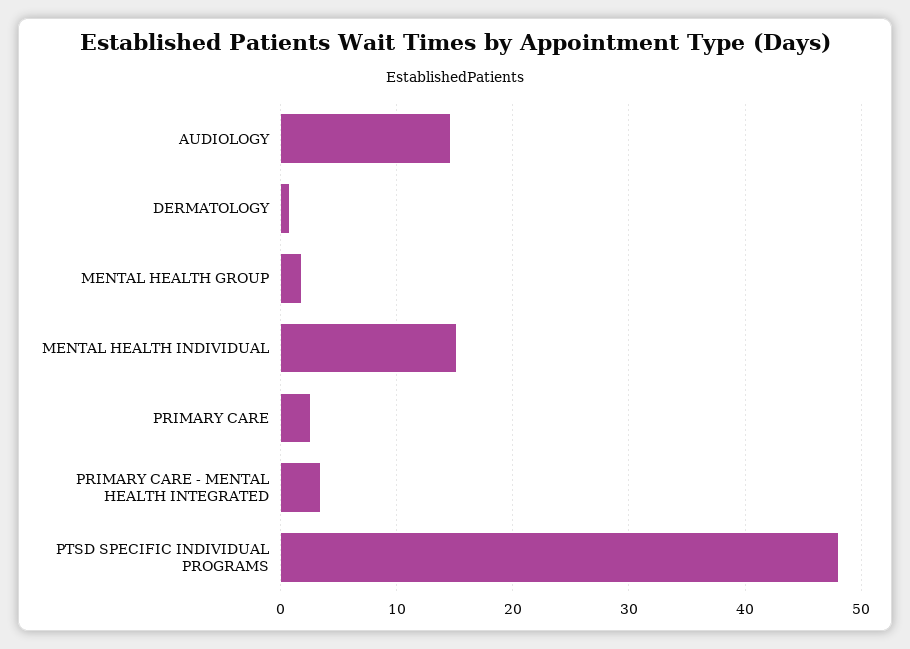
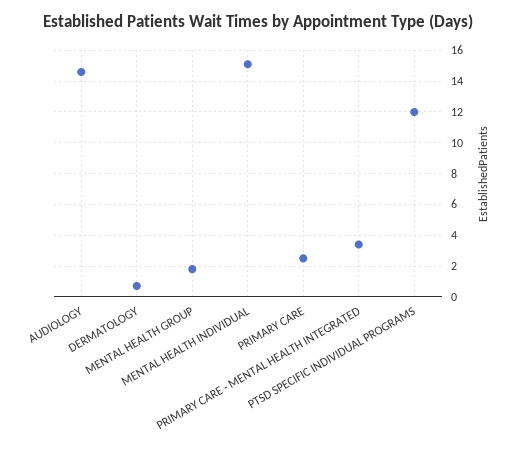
PTSD SPECIFIC INDIVIDUAL PROGRAMS: 48 -> 12

